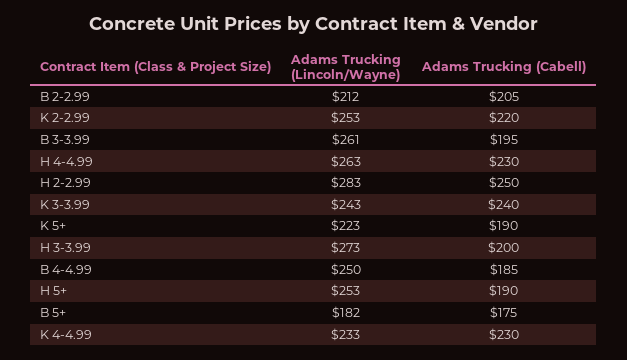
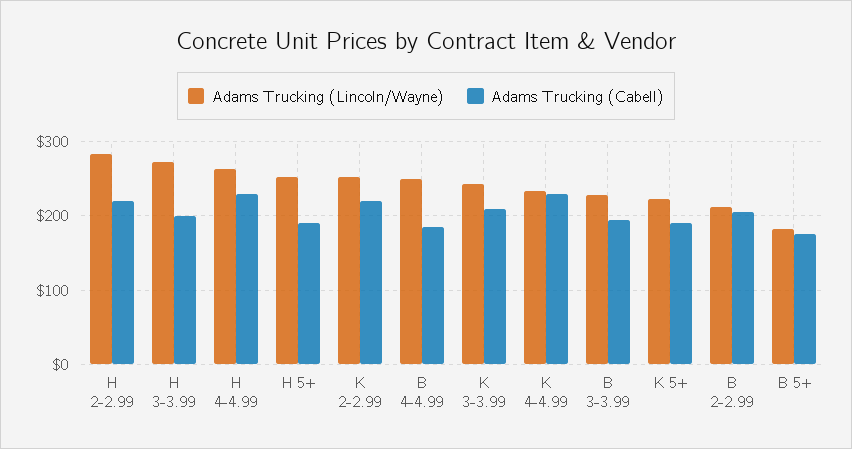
Adams Trucking (Lincoln/Wayne), B 3-3.99: 261 -> 230
Adams Trucking (Cabell), H 2-2.99: 250 -> 220
Adams Trucking (Cabell), K 3-3.99: 240 -> 210

